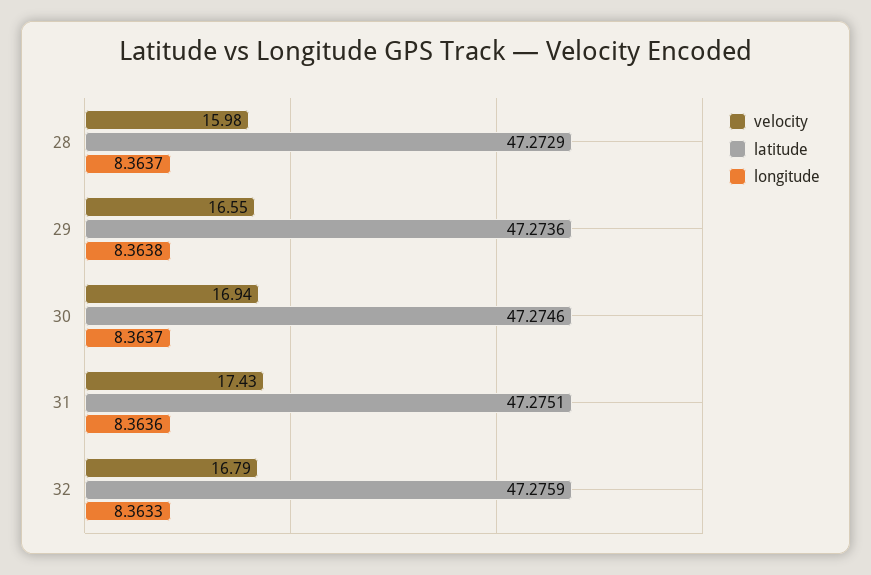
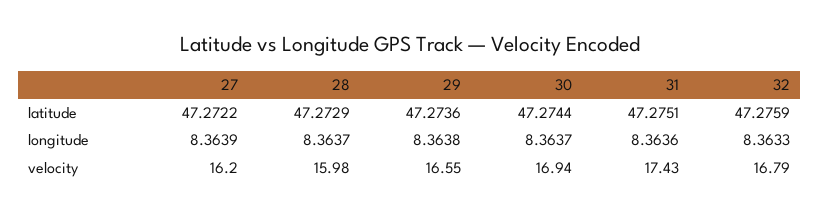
latitude, 30: 47.2746 -> 47.2744
latitude, 27: none -> 47.2722
longitude, 27: none -> 8.3639
velocity, 27: none -> 16.2

